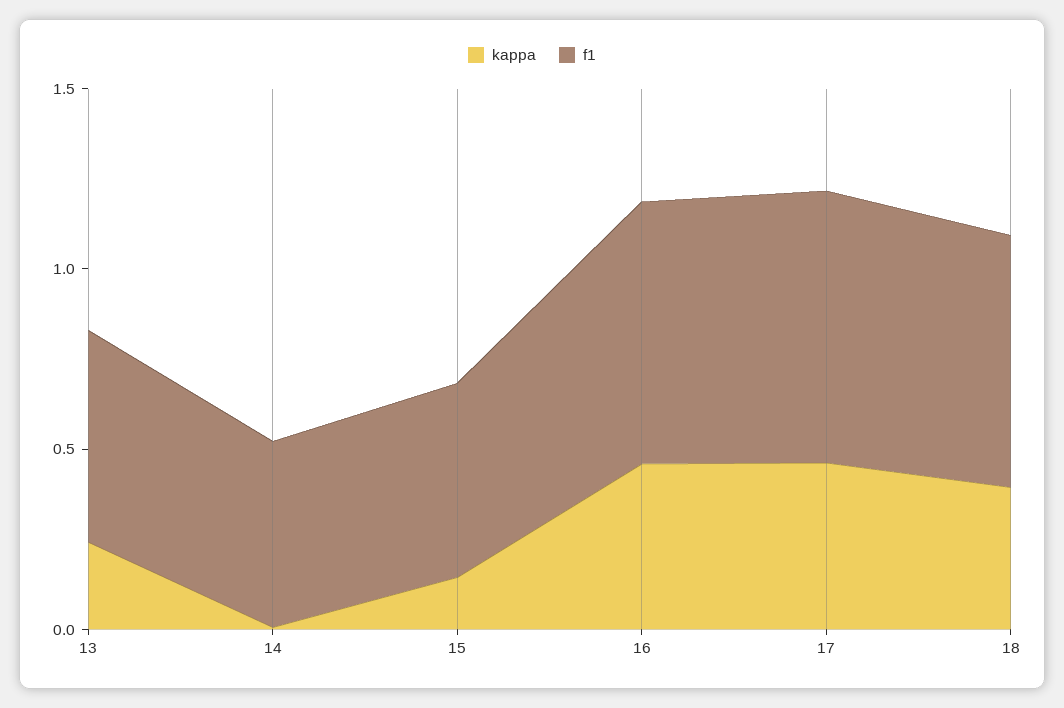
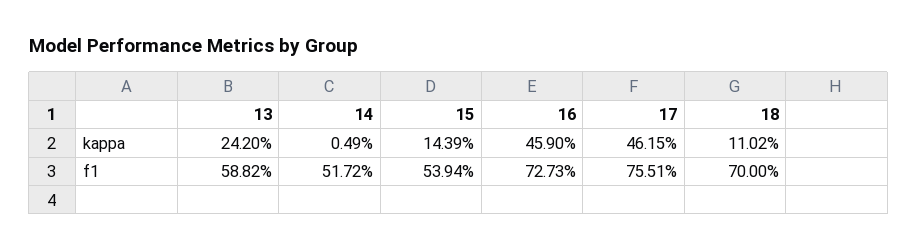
kappa, 18: 0.4 -> 0.1102

